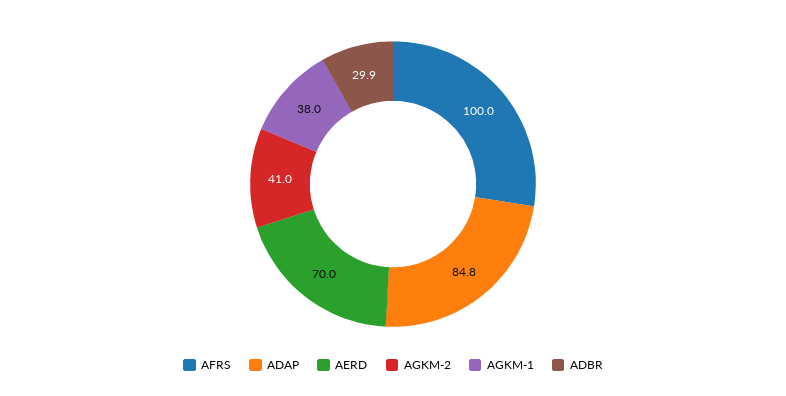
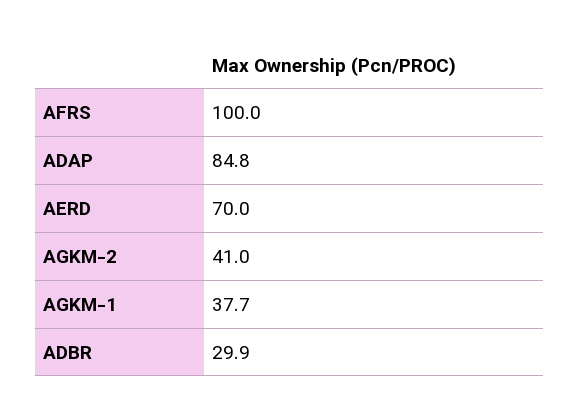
AGKM-1: 38 -> 37.7

